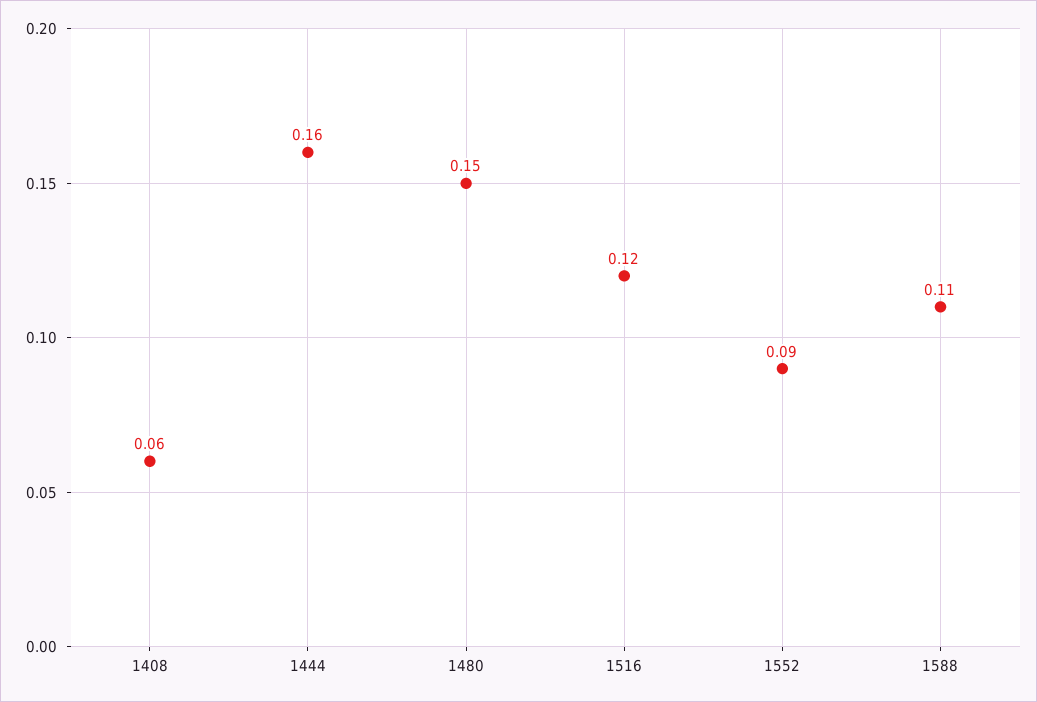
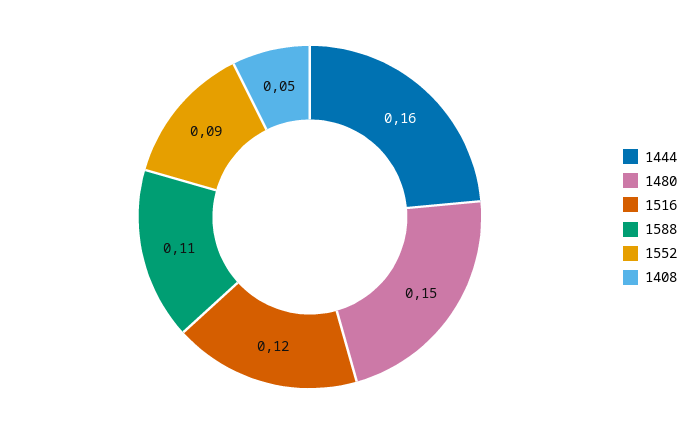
1408: 0.06 -> 0.05

